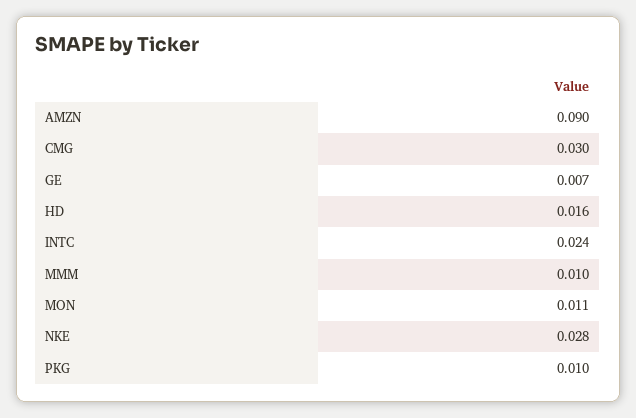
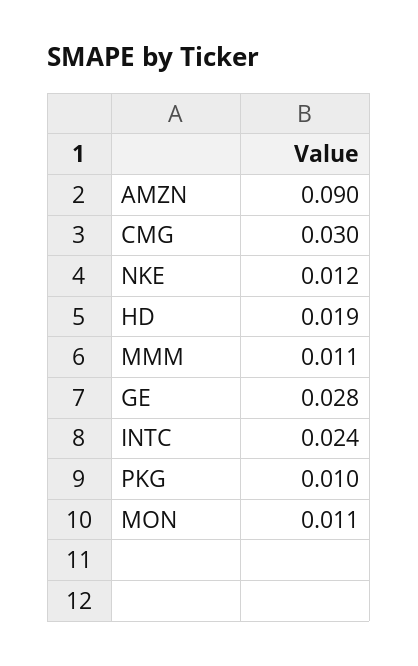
GE: 0.007 -> 0.028
HD: 0.016 -> 0.019
MMM: 0.01 -> 0.011
NKE: 0.028 -> 0.012

